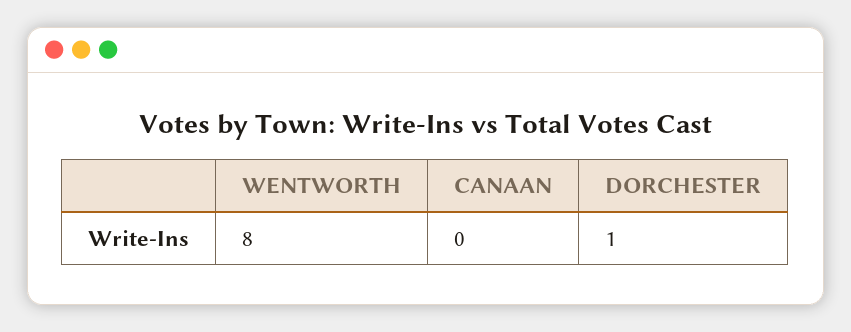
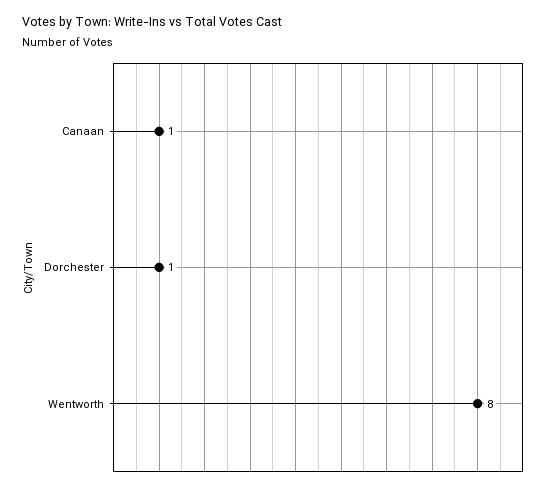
CANAAN: 0 -> 1

